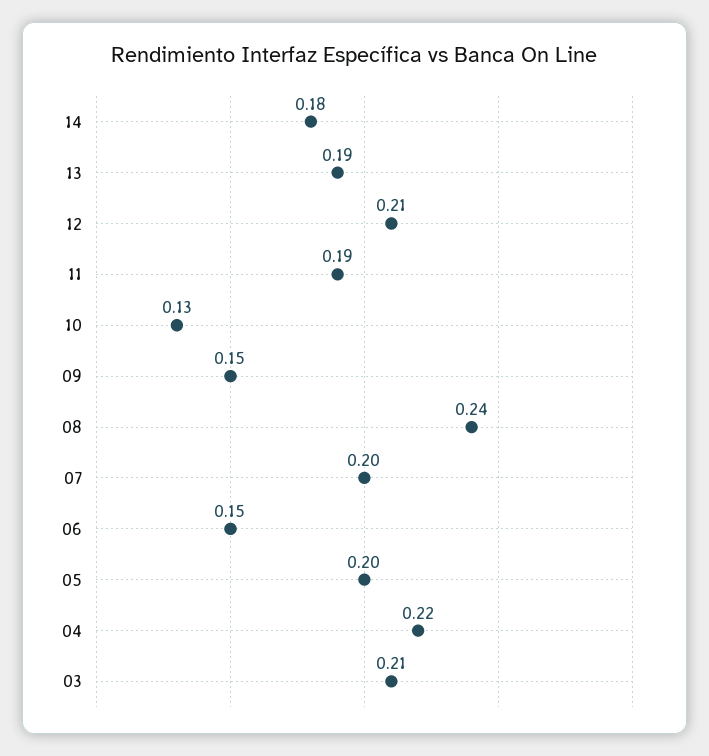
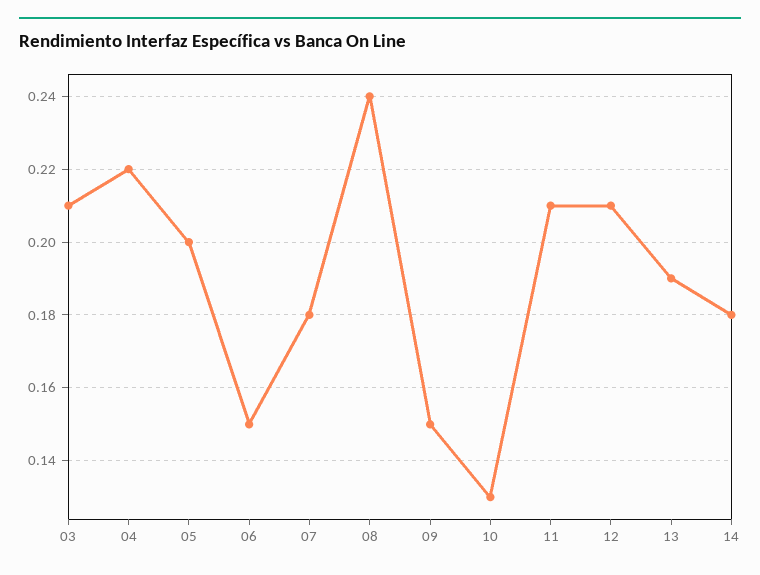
11: 0.19 -> 0.21
07: 0.2 -> 0.18

